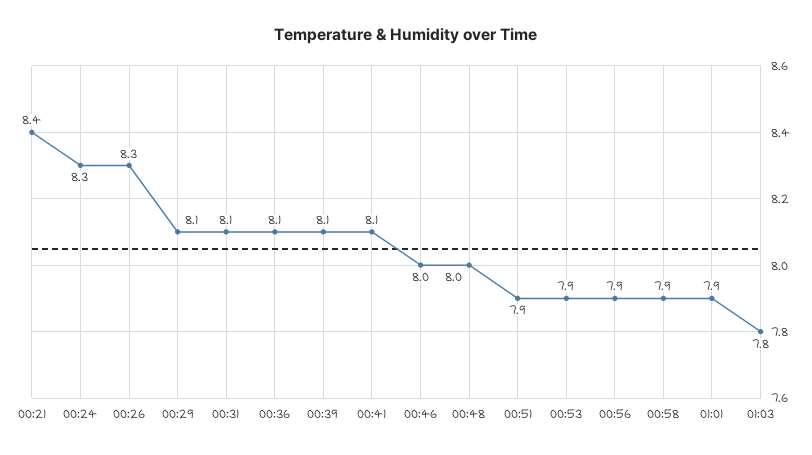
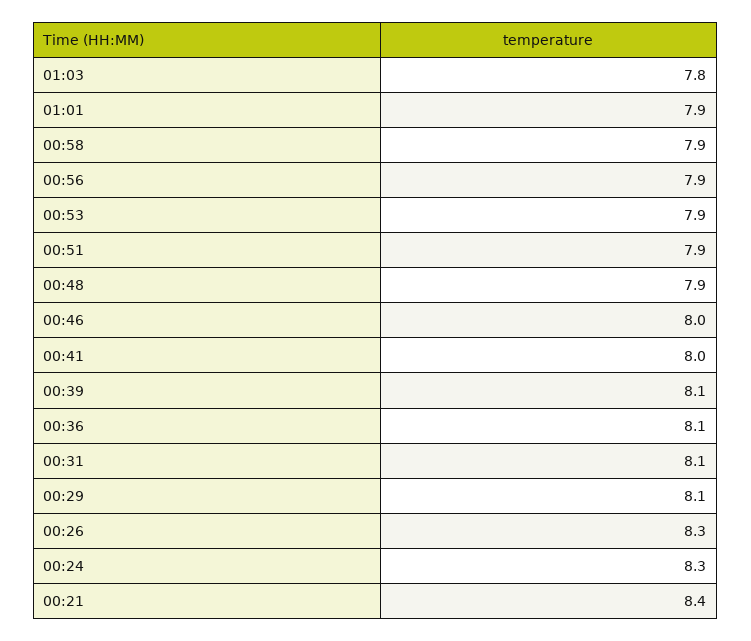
00:41: 8.1 -> 8
00:48: 8 -> 7.9

